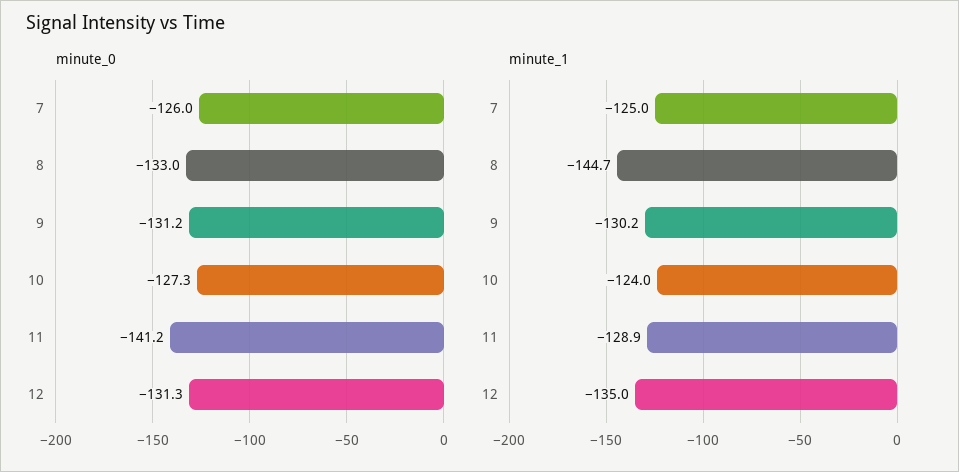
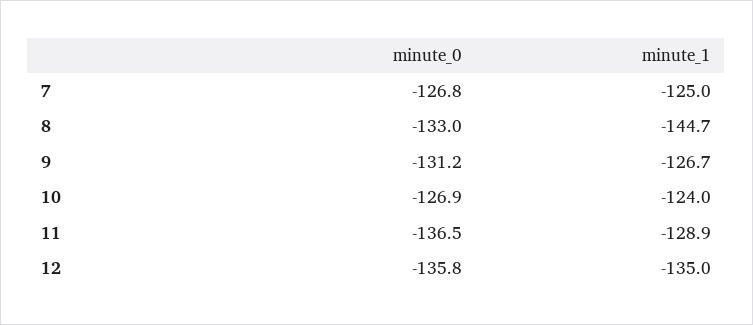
minute_0, 7: -126 -> -126.8
minute_0, 10: -127.3 -> -126.9
minute_0, 11: -141.2 -> -136.5
minute_0, 12: -131.3 -> -135.8
minute_1, 9: -130.2 -> -126.7

